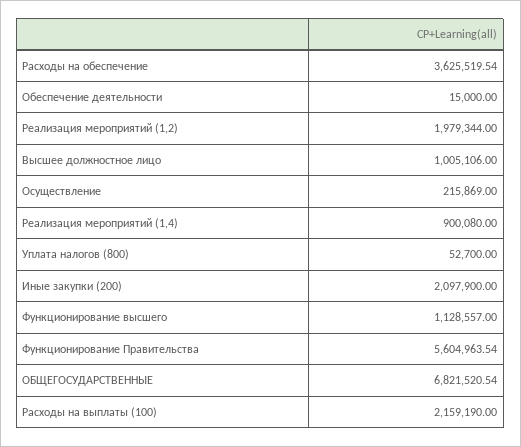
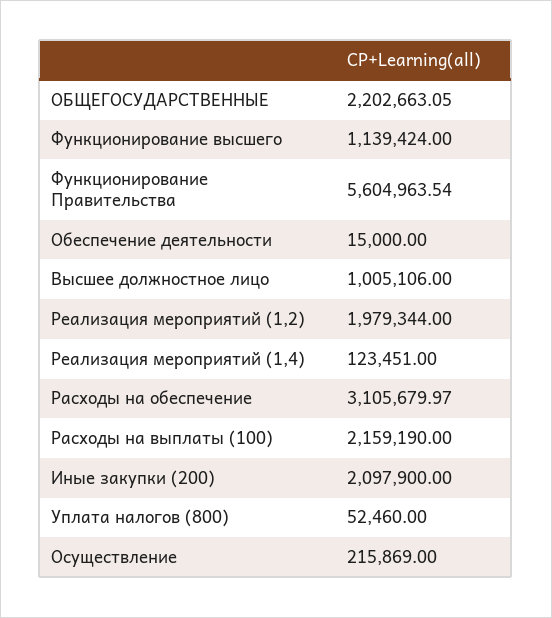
Расходы на обеспечение: 3625519.54 -> 3105679.97
Реализация мероприятий (1,4): 900080 -> 123451
Уплата налогов (800): 52700 -> 52460
Функционирование высшего: 1128557 -> 1139424
ОБЩЕГОСУДАРСТВЕННЫЕ: 6821520.54 -> 2202663.05

